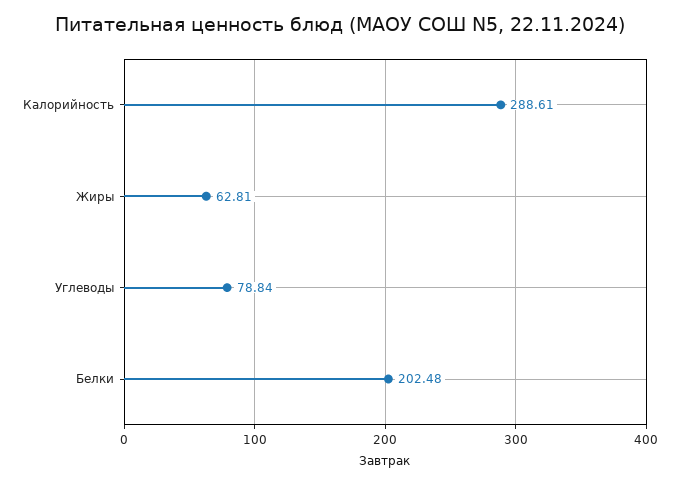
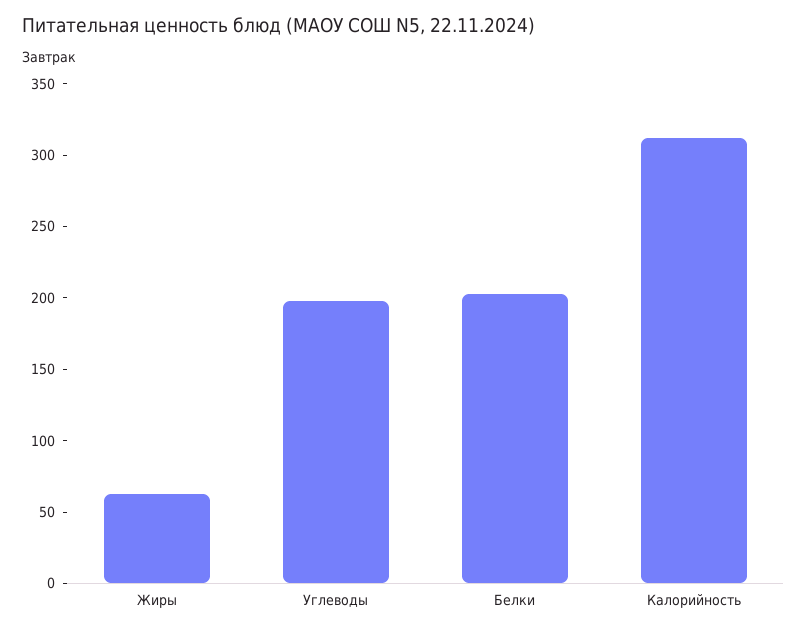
Калорийность: 288.61 -> 310
Углеводы: 78.84 -> 200

